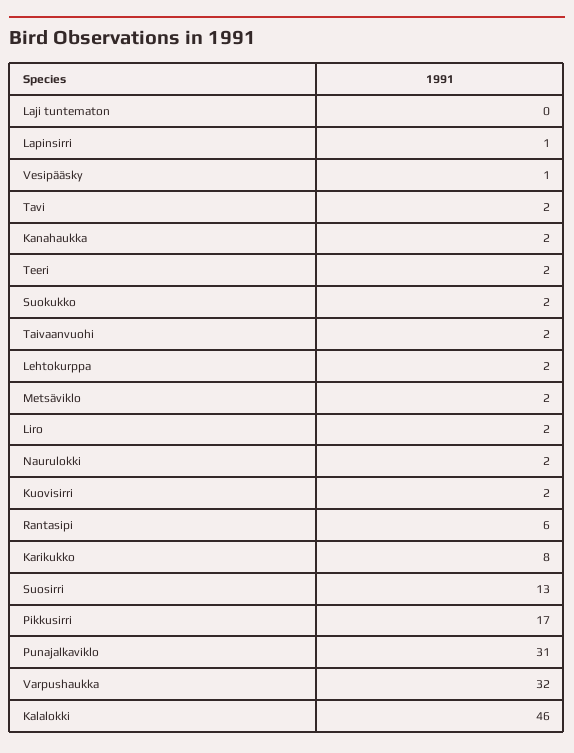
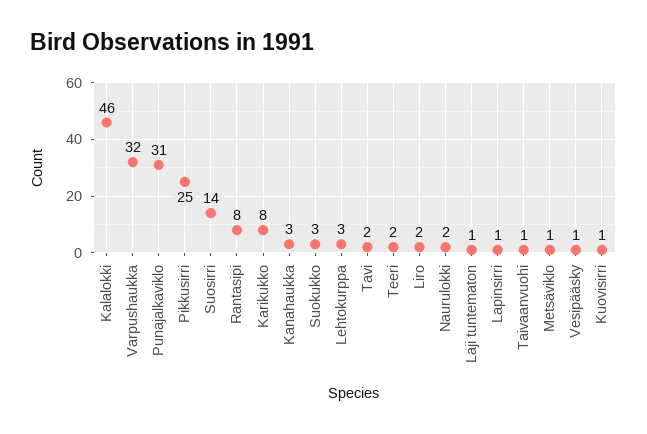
Laji tuntematon: 0 -> 1
Kanahaukka: 2 -> 3
Suokukko: 2 -> 3
Taivaanvuohi: 2 -> 1
Lehtokurppa: 2 -> 3
Metsäviklo: 2 -> 1
Kuovisirri: 2 -> 1
Rantasipi: 6 -> 8
Suosirri: 13 -> 14
Pikkusirri: 17 -> 25

